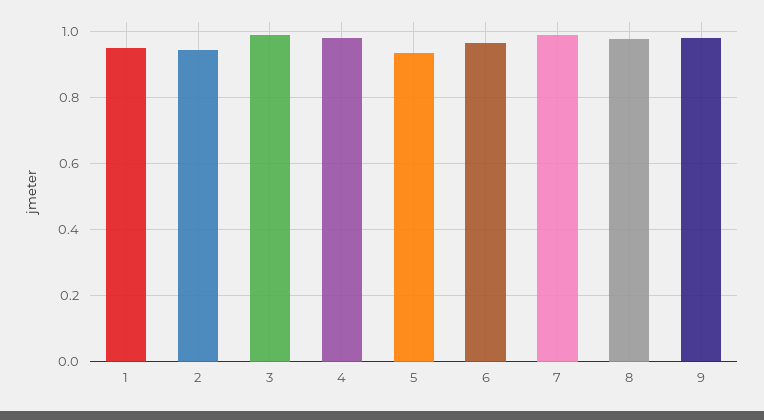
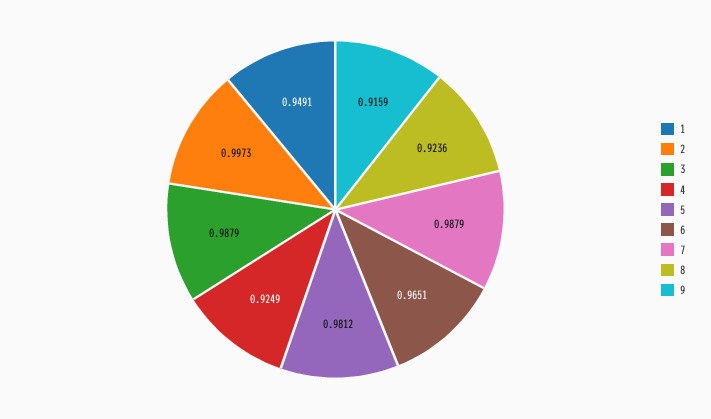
2: 0.94 -> 0.9973
4: 0.98 -> 0.9249
5: 0.94 -> 0.9812
8: 0.98 -> 0.9236
9: 0.98 -> 0.9159

